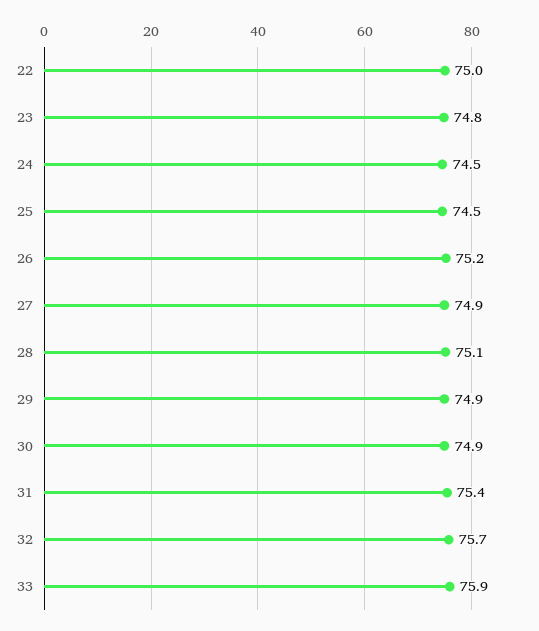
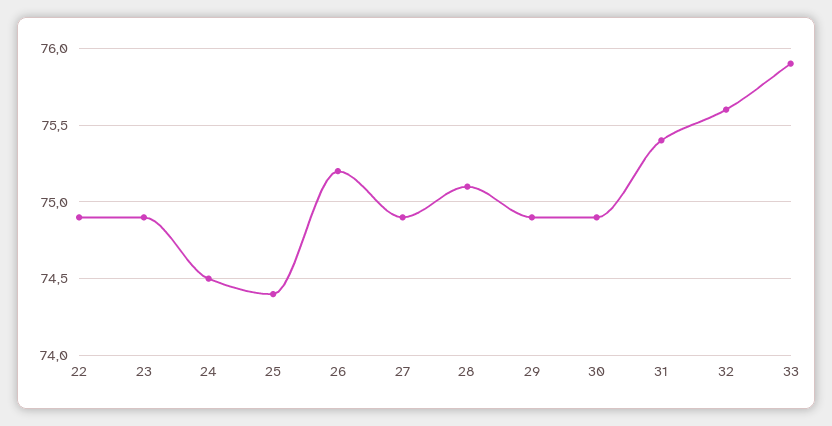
22: 75 -> 74.9
23: 74.8 -> 74.9
25: 74.5 -> 74.4
32: 75.7 -> 75.6

